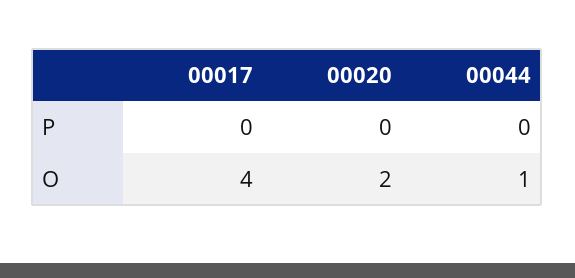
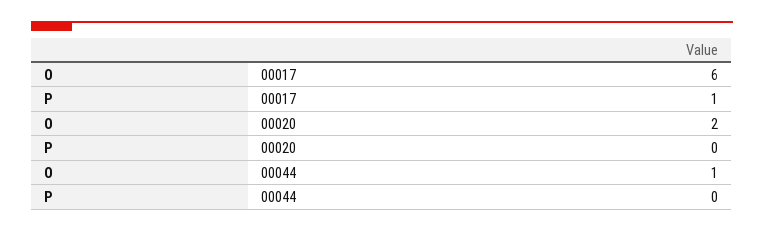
00017, P: 0 -> 1
00017, O: 4 -> 6

